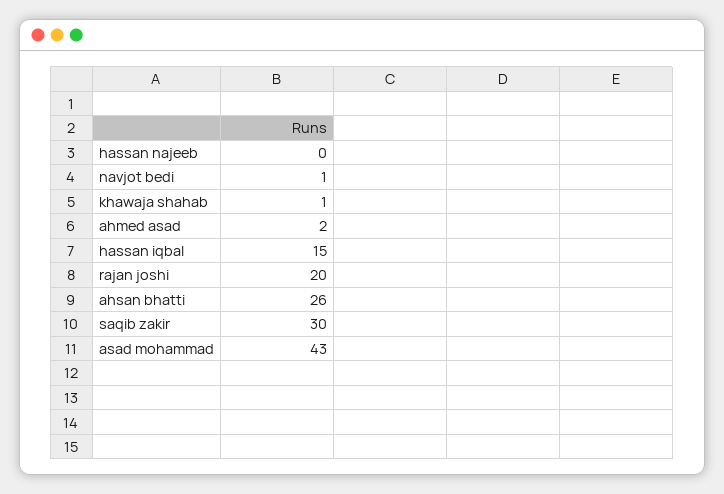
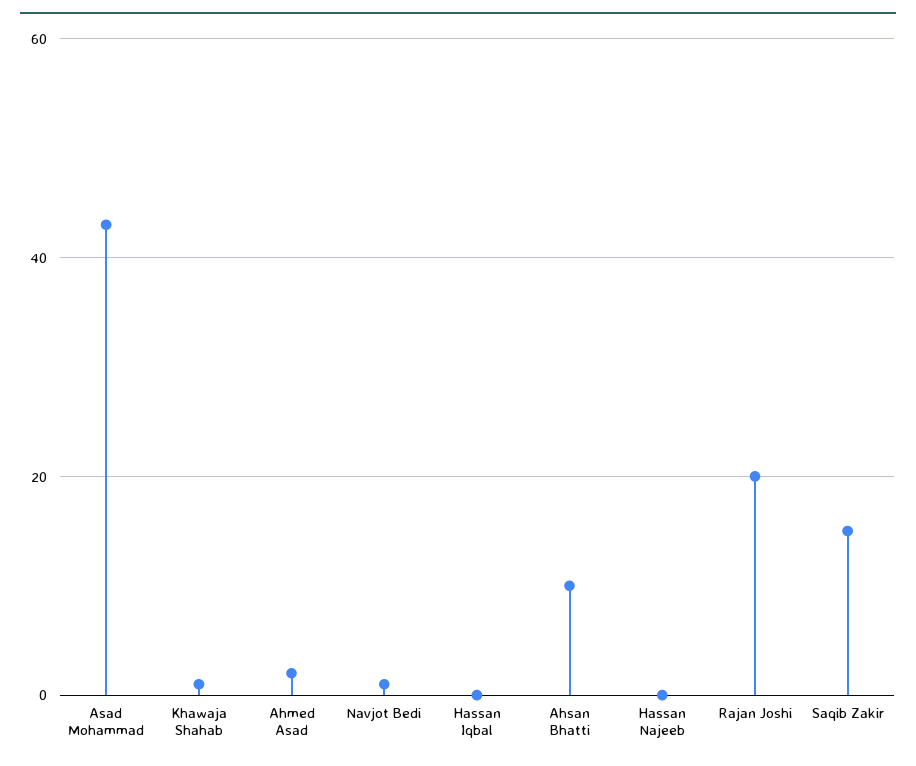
hassan iqbal: 15 -> 0
ahsan bhatti: 26 -> 10
saqib zakir: 30 -> 15

